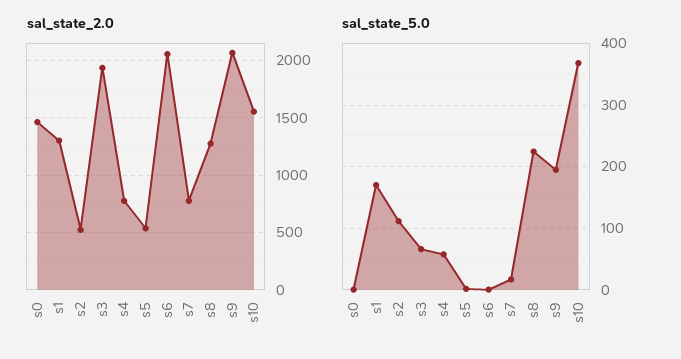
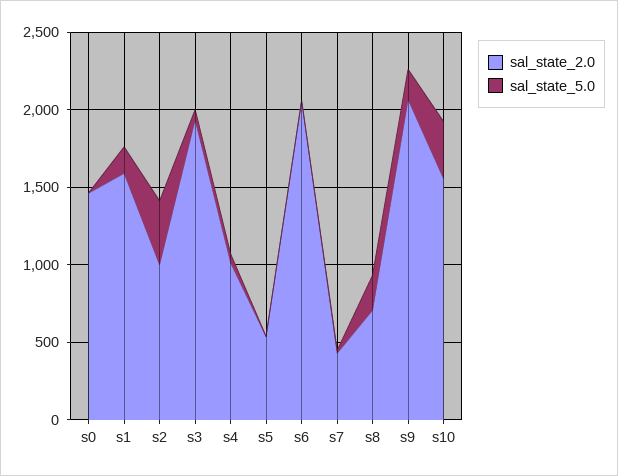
sal_state_2.0, s1: 1300 -> 1600
sal_state_2.0, s2: 500 -> 1000
sal_state_2.0, s4: 800 -> 1000
sal_state_2.0, s7: 800 -> 400
sal_state_2.0, s8: 1300 -> 700
sal_state_5.0, s2: 110 -> 400

